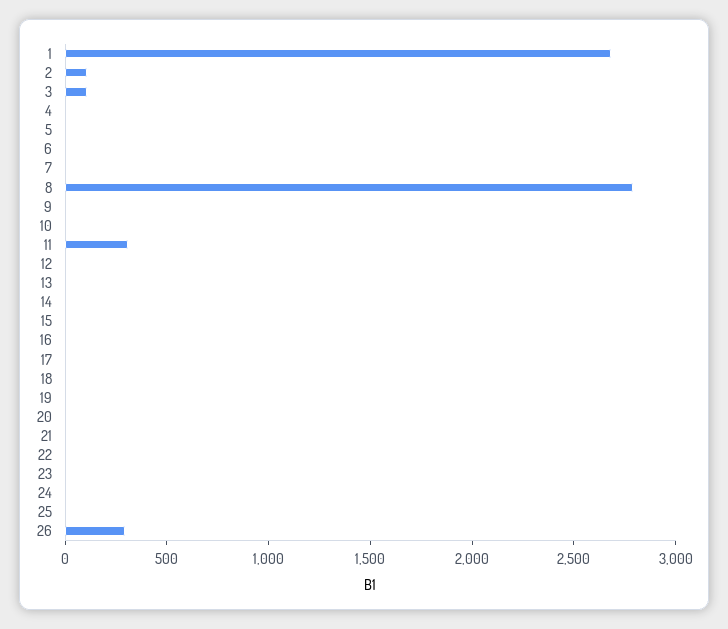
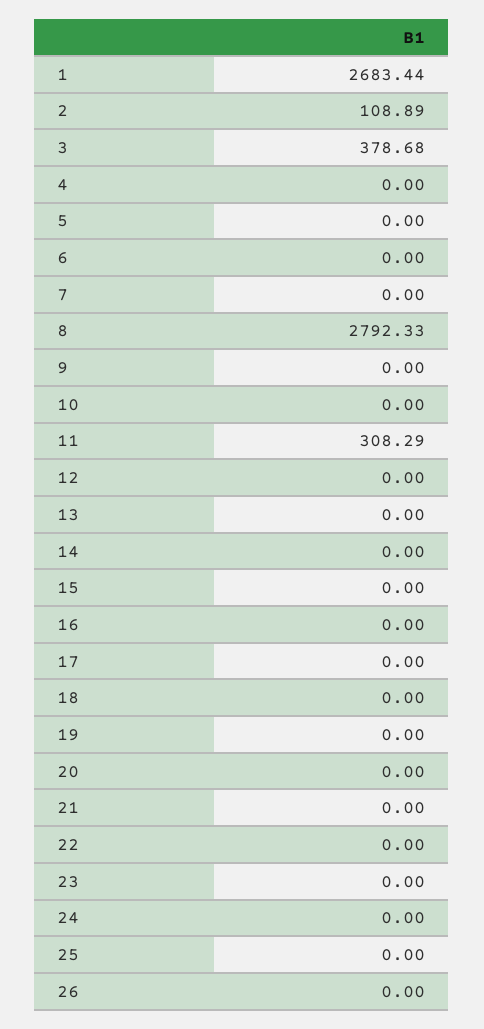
3: 100 -> 378.68
26: 300 -> 0

